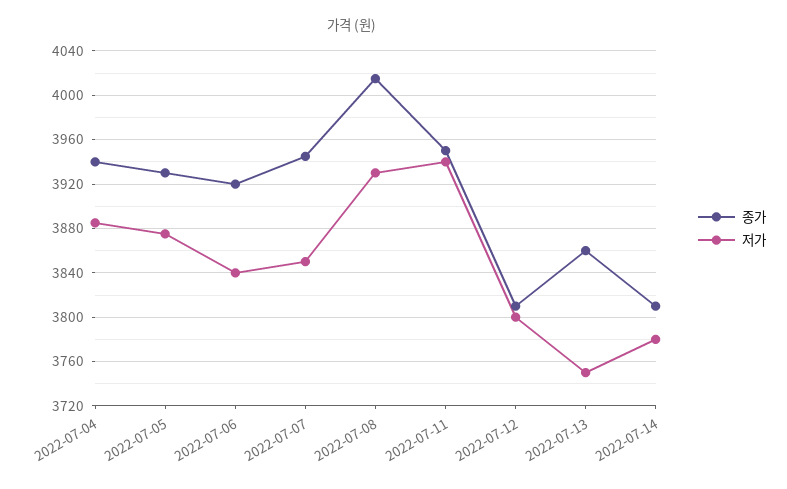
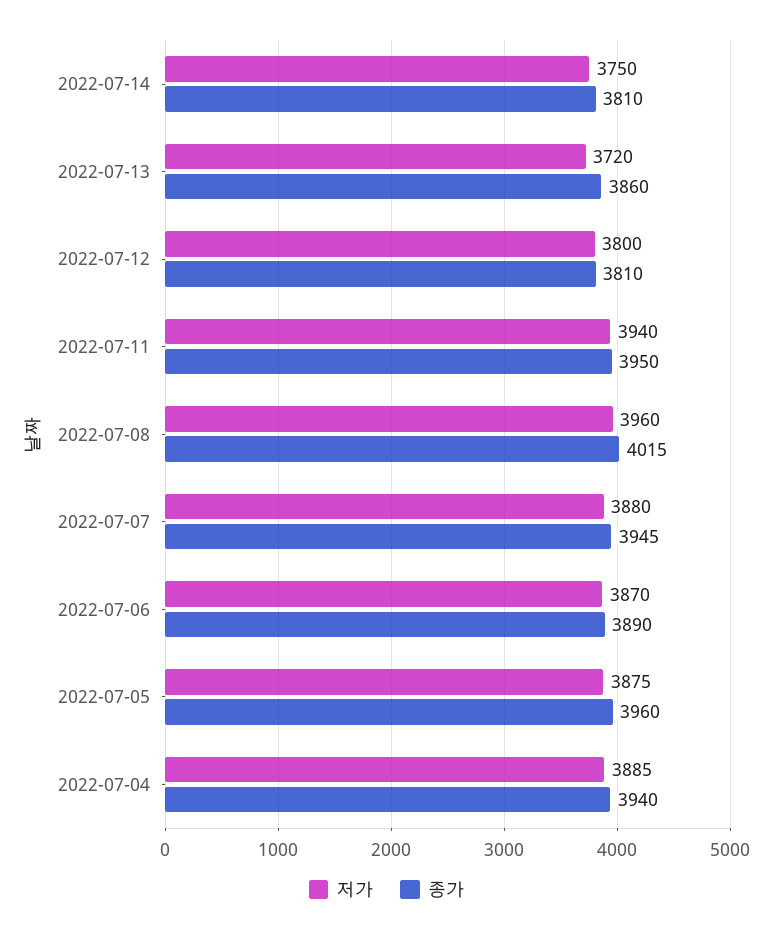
종가, 2022-07-05: 3930 -> 3960
종가, 2022-07-06: 3920 -> 3890
저가, 2022-07-06: 3840 -> 3870
저가, 2022-07-07: 3850 -> 3880
저가, 2022-07-08: 3930 -> 3960
저가, 2022-07-13: 3750 -> 3720
저가, 2022-07-14: 3780 -> 3750

